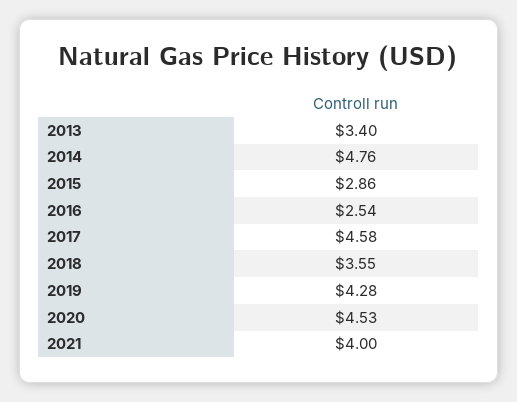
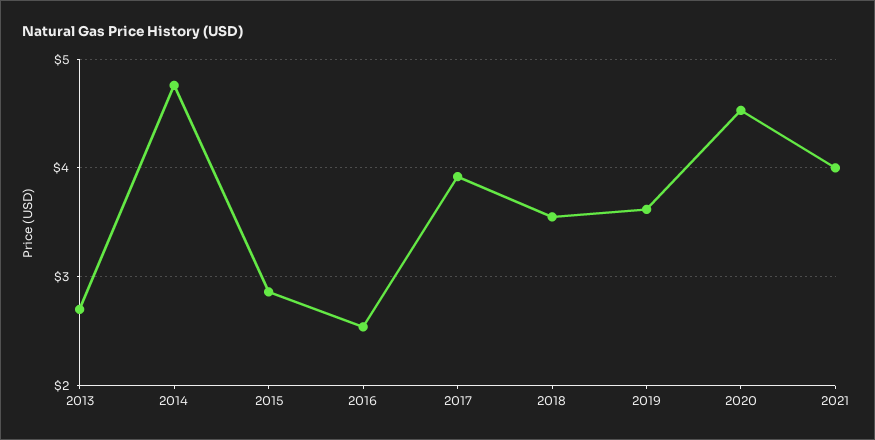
2013: 3.4 -> 2.7
2017: 4.58 -> 3.9
2019: 4.28 -> 3.6

